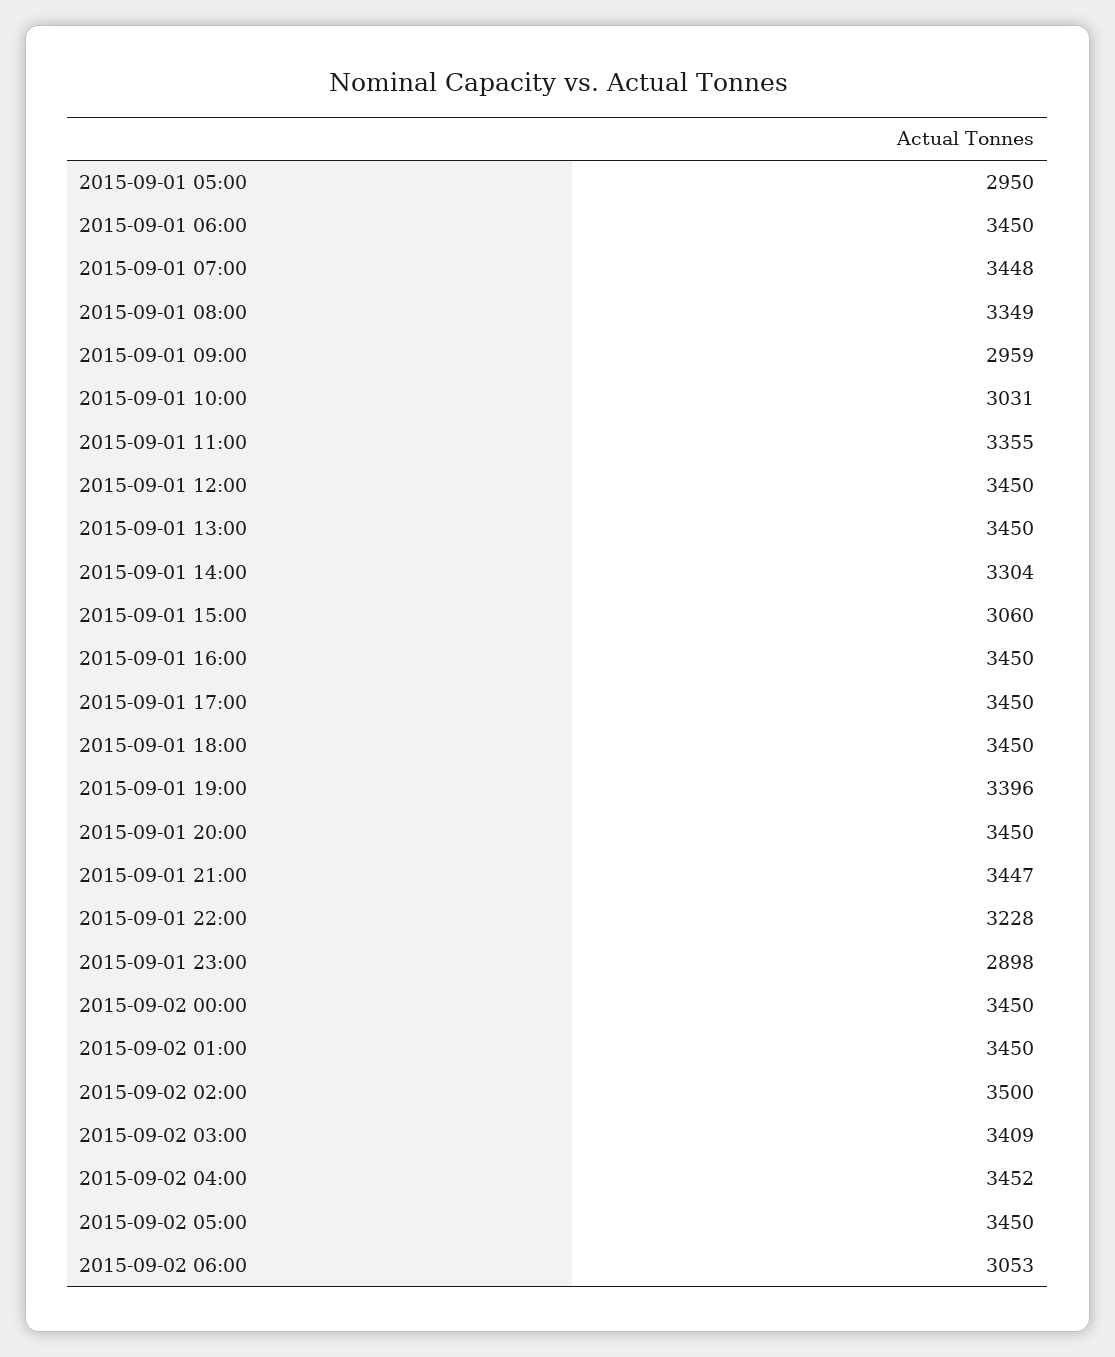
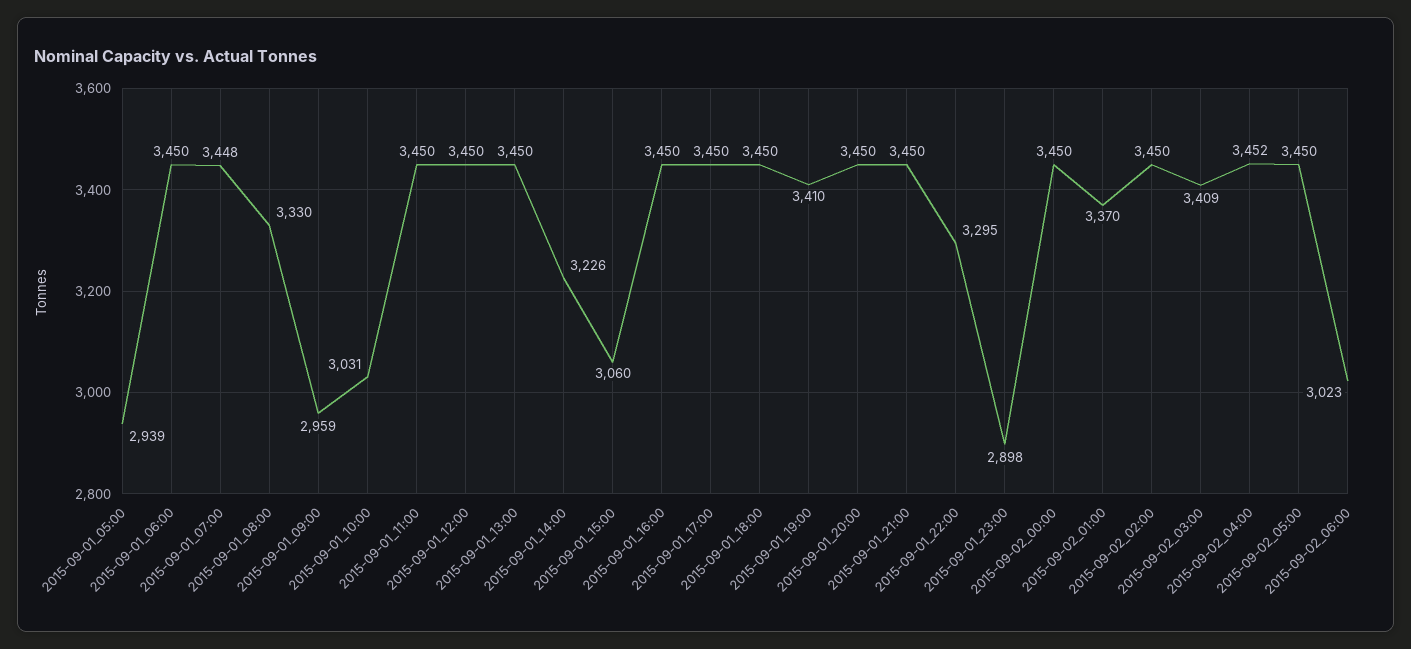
2015-09-01 05:00: 2950 -> 2939
2015-09-01 08:00: 3349 -> 3330
2015-09-01 11:00: 3355 -> 3450
2015-09-01 14:00: 3304 -> 3226
2015-09-01 19:00: 3396 -> 3410
2015-09-01 21:00: 3447 -> 3450
2015-09-01 22:00: 3228 -> 3295
2015-09-02 01:00: 3450 -> 3370
2015-09-02 02:00: 3500 -> 3450
2015-09-02 06:00: 3053 -> 3023

